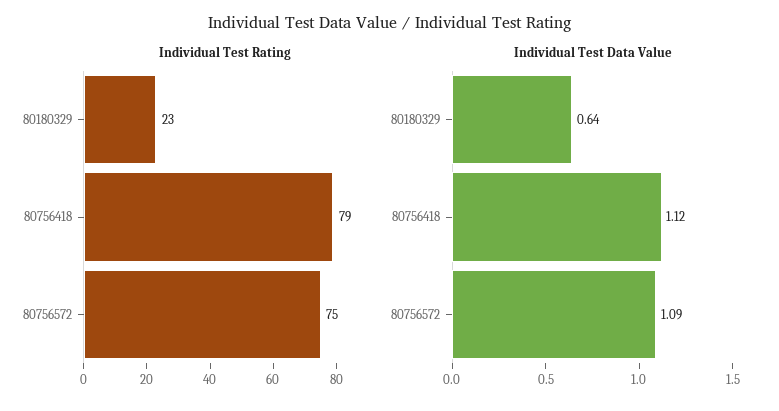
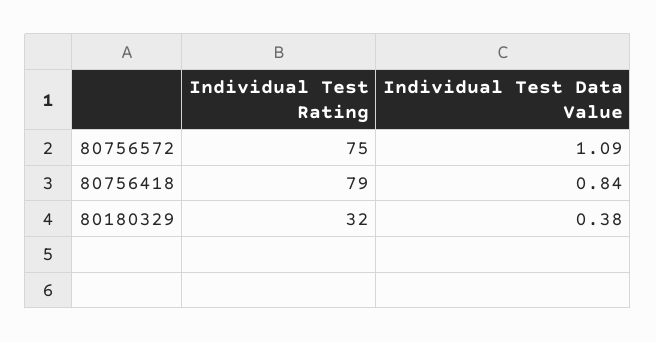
Individual Test Rating, 80180329: 23 -> 32
Individual Test Data Value, 80180329: 0.64 -> 0.38
Individual Test Data Value, 80756418: 1.12 -> 0.84

